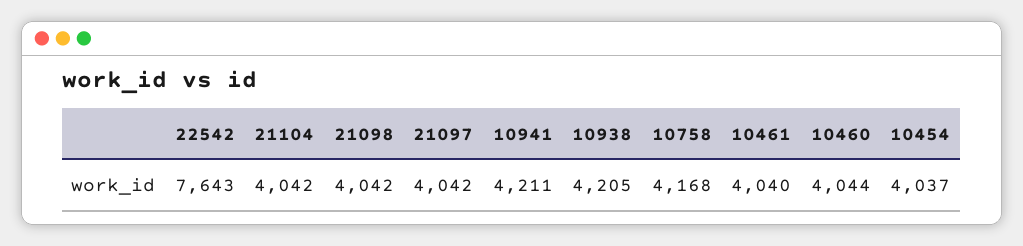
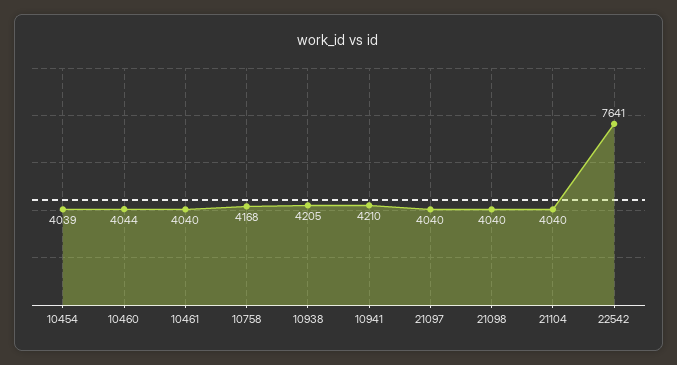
22542: 7643 -> 7641
21104: 4042 -> 4040
21098: 4042 -> 4040
21097: 4042 -> 4040
10941: 4211 -> 4210
10454: 4037 -> 4039

